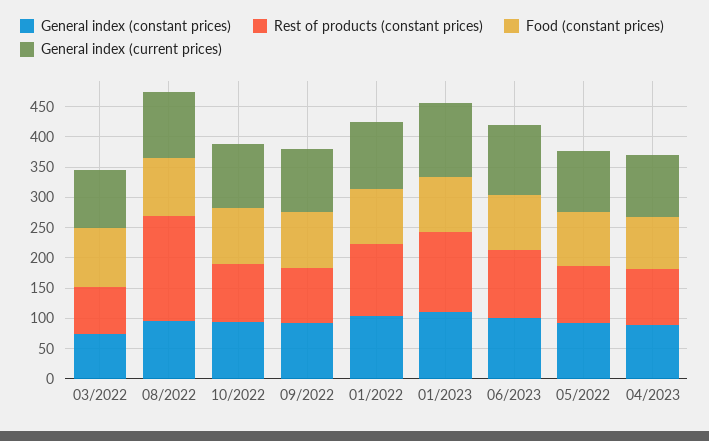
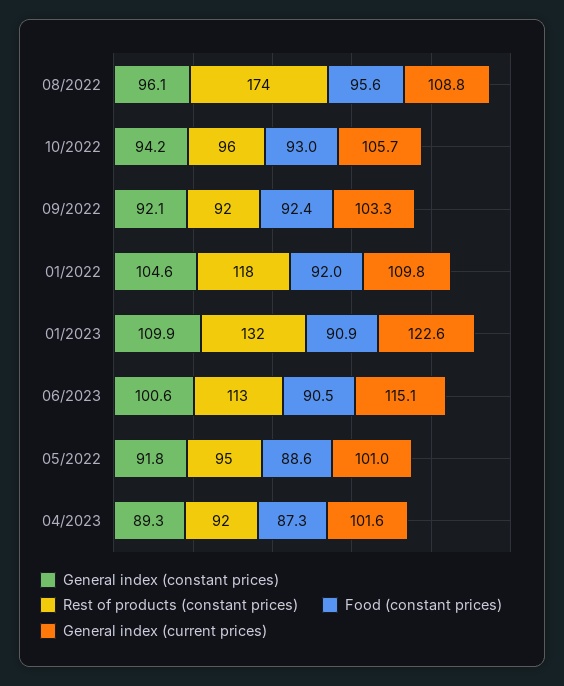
General index (constant prices), 03/2022: 75 -> none
Rest of products (constant prices), 03/2022: 75 -> none
Food (constant prices), 03/2022: 100 -> none
General index (current prices), 03/2022: 100 -> none

